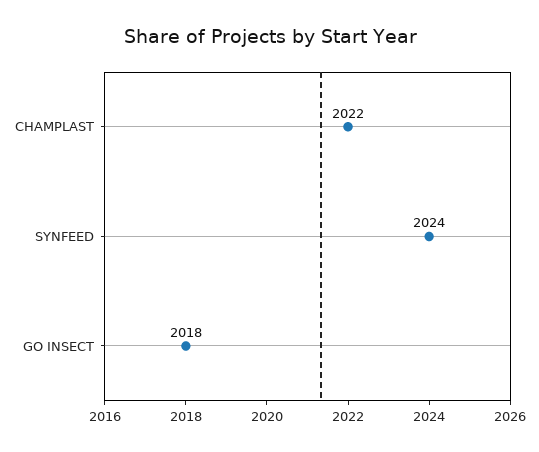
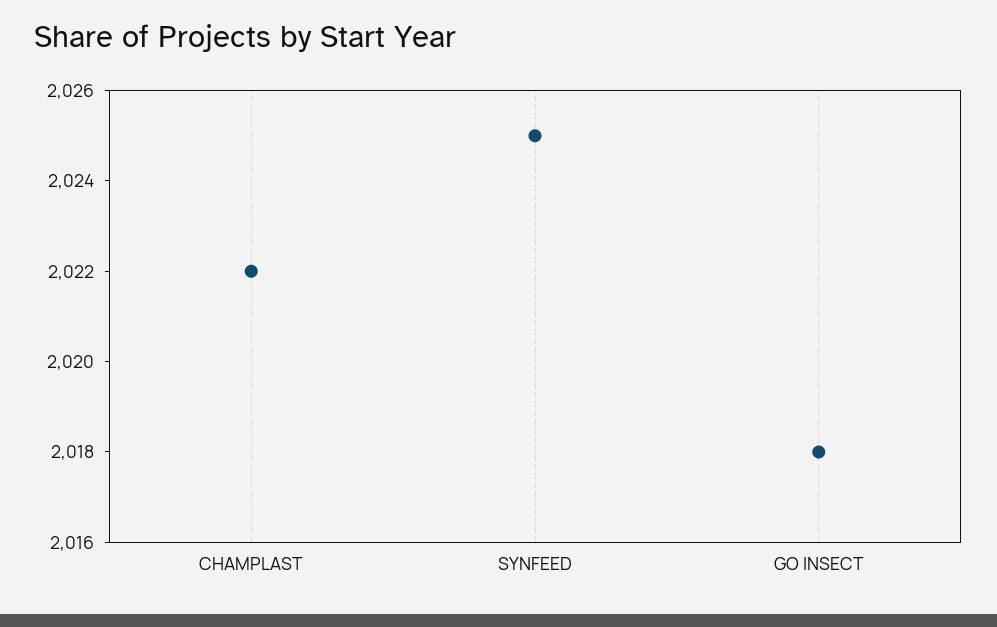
SYNFEED: 2024 -> 2025

